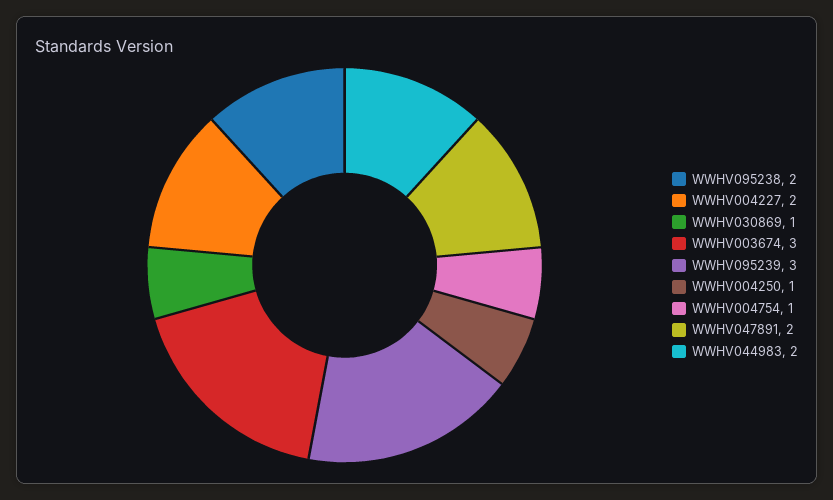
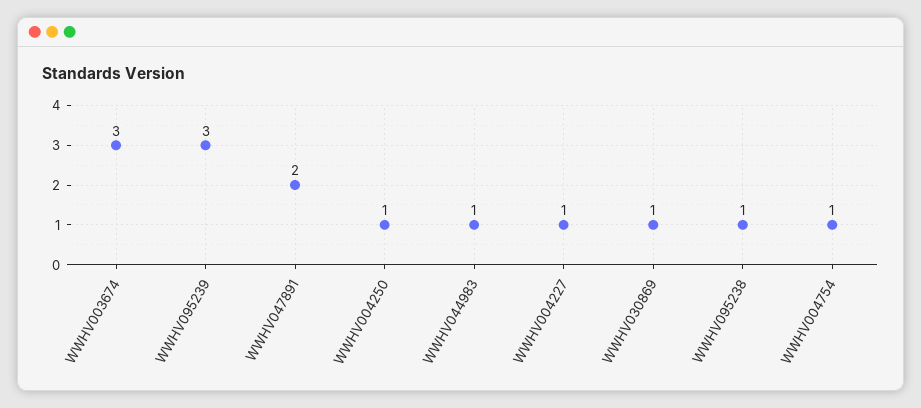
WWHV095238: 2 -> 1
WWHV004227: 2 -> 1
WWHV044983: 2 -> 1

